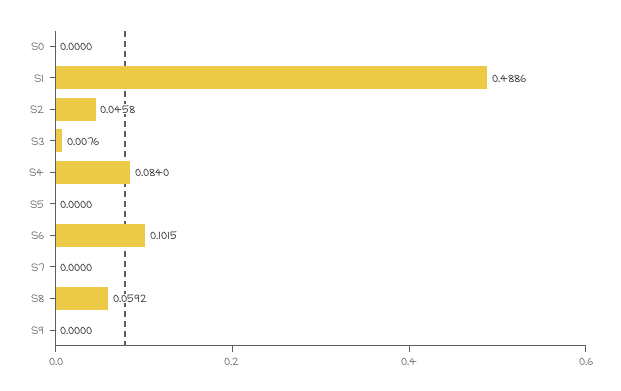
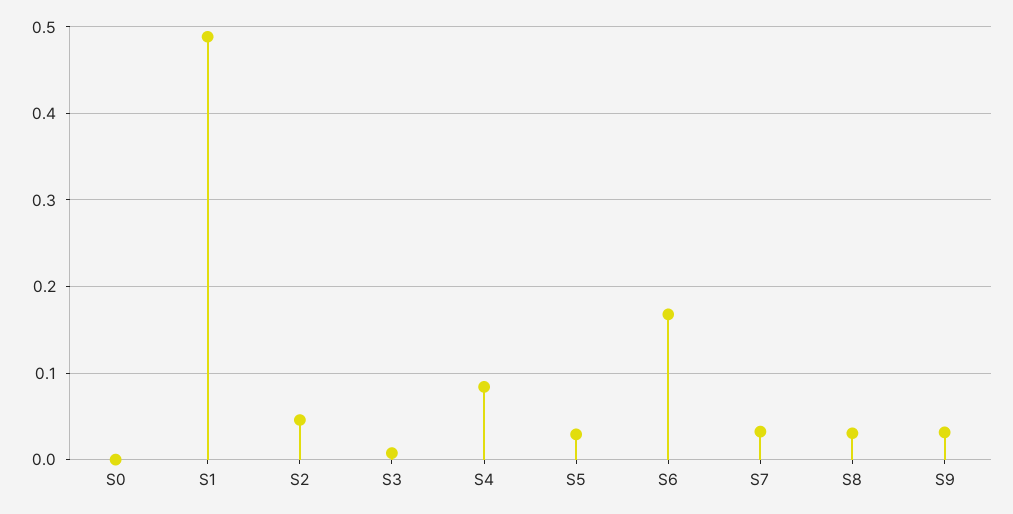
S5: 0 -> 0.03
S6: 0.1015 -> 0.17
S7: 0 -> 0.03
S8: 0.0592 -> 0.03
S9: 0 -> 0.03

